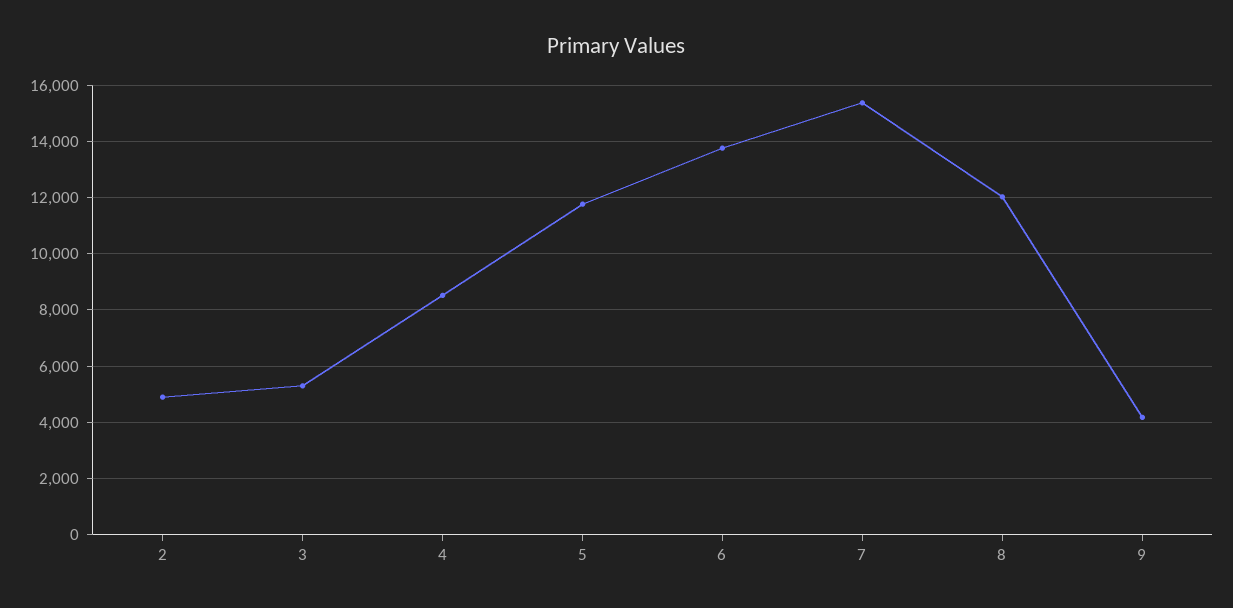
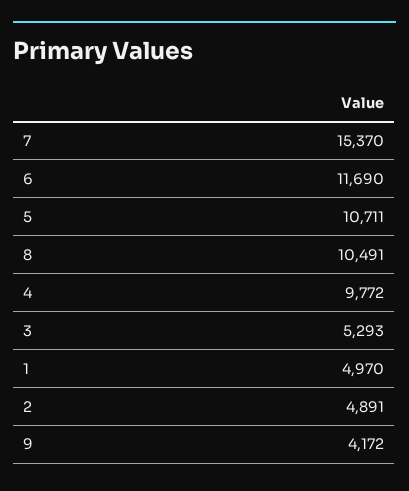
4: 8500 -> 9772
5: 11750 -> 10711
6: 13750 -> 11690
8: 12000 -> 10491
1: none -> 4970

